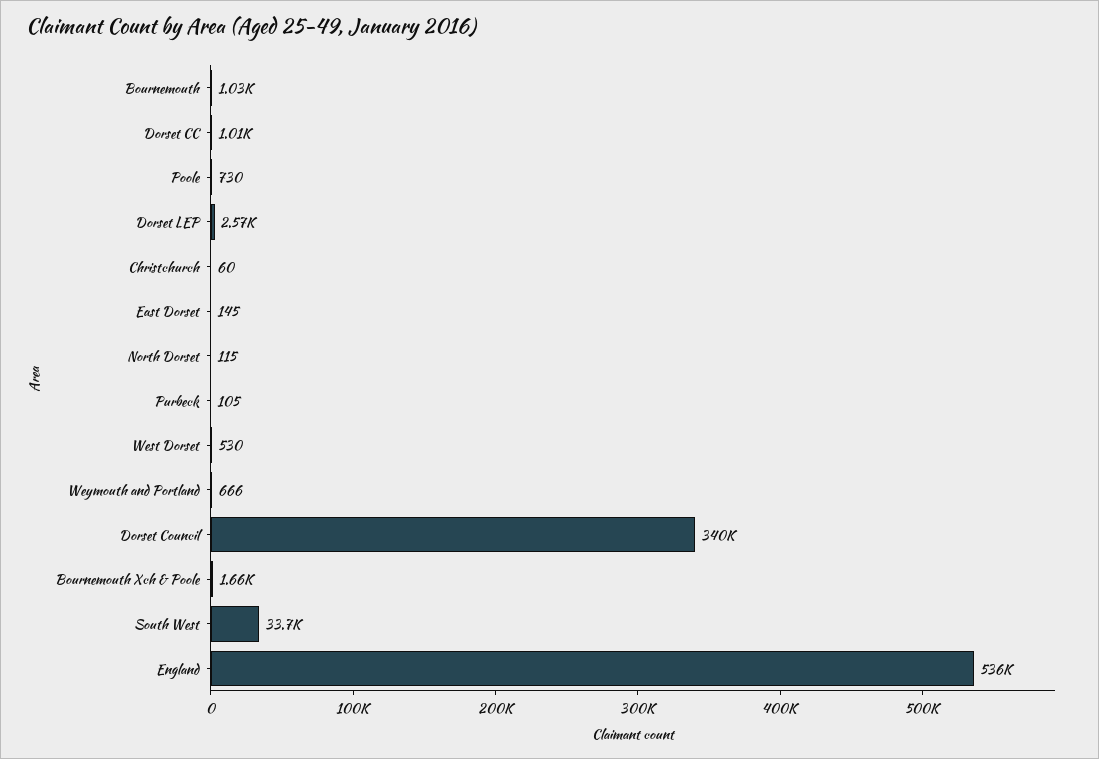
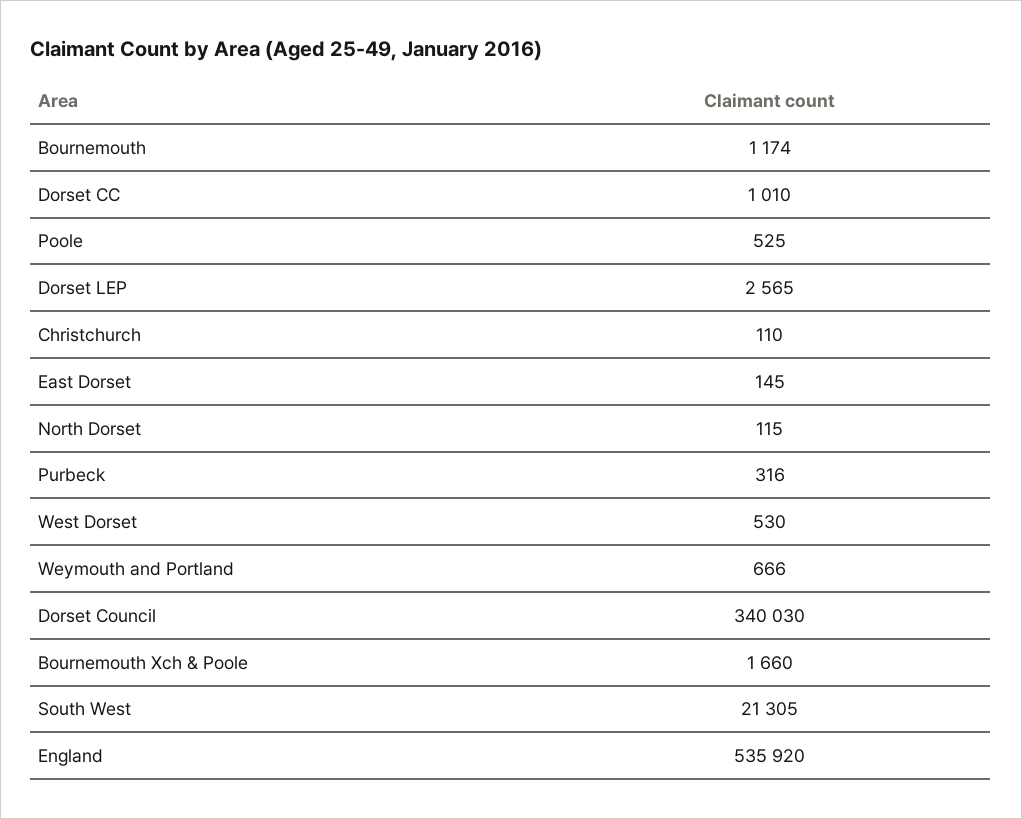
Bournemouth: 1030 -> 1174
Poole: 730 -> 525
Christchurch: 60 -> 110
Purbeck: 105 -> 316
South West: 33700 -> 21305

